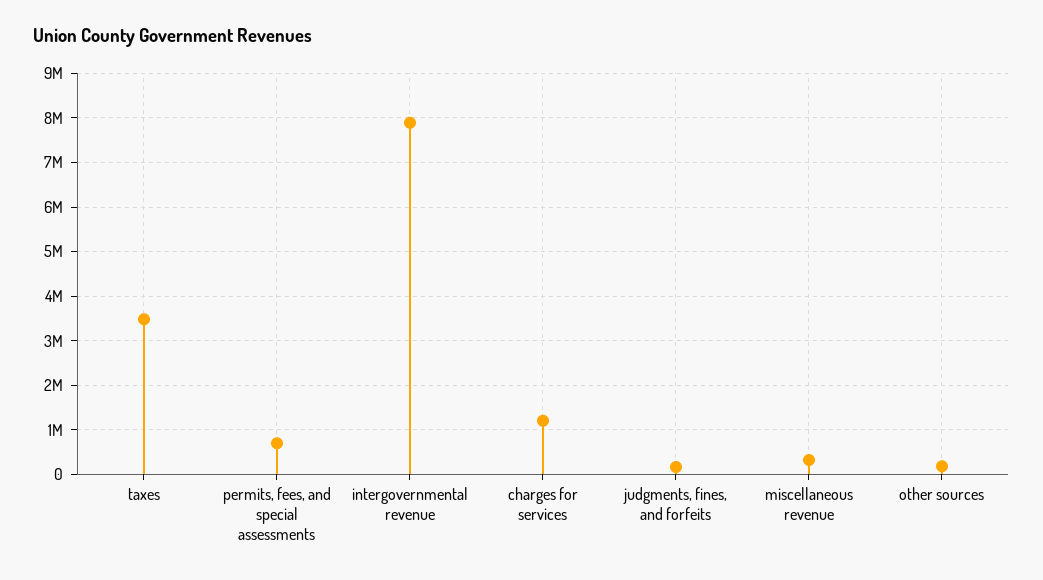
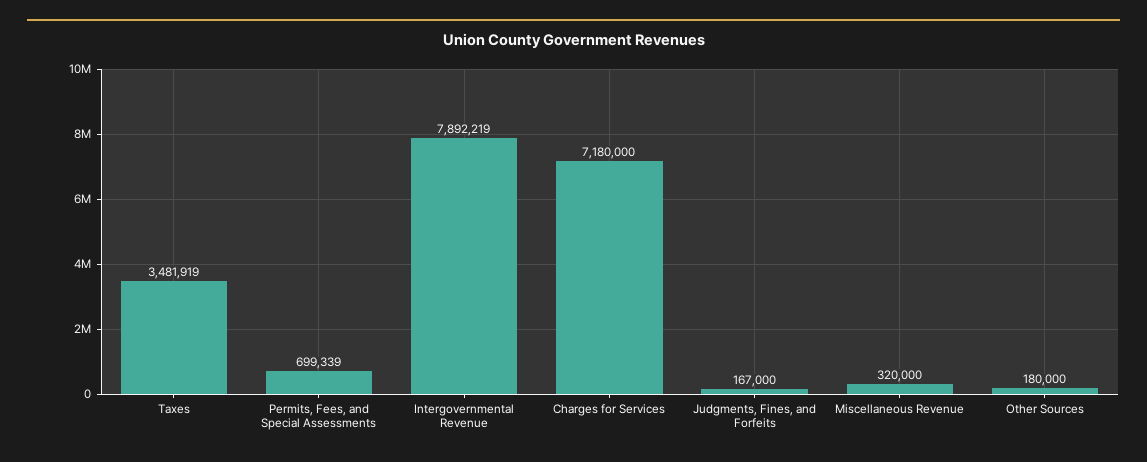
charges for services: 1200000 -> 7180000

